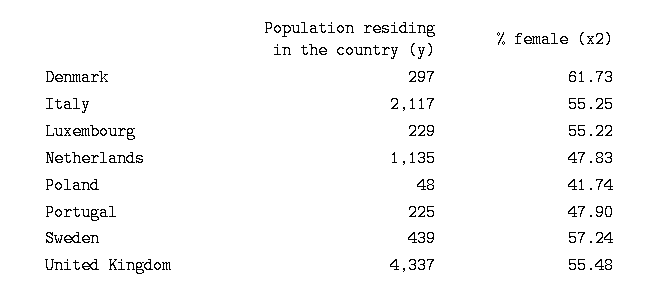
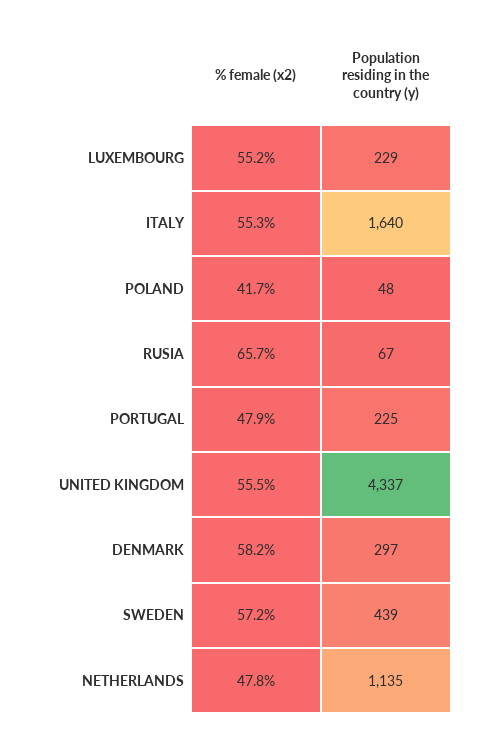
% female (x2), Denmark: 61.73 -> 58.2
Population residing in the country (y), Italy: 2117 -> 1640
% female (x2), RUSIA: none -> 65.7
Population residing in the country (y), RUSIA: none -> 67

